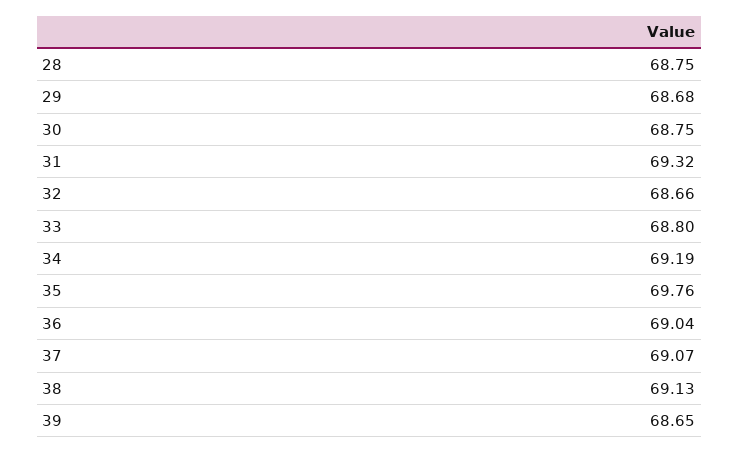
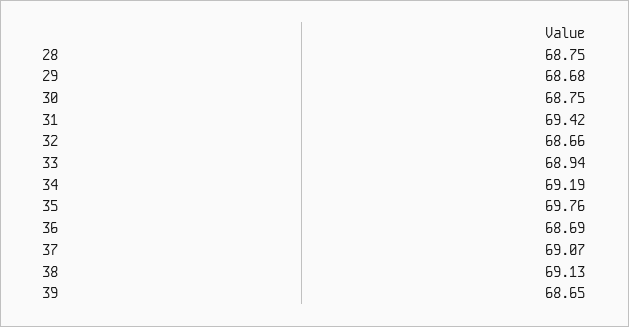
31: 69.32 -> 69.42
33: 68.8 -> 68.94
36: 69.04 -> 68.69

